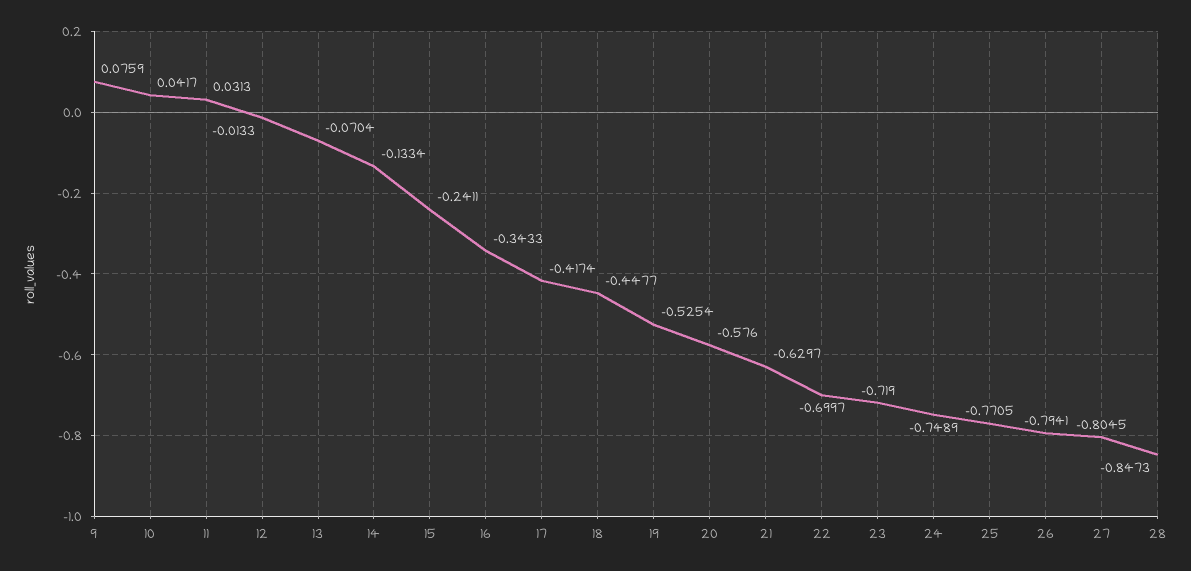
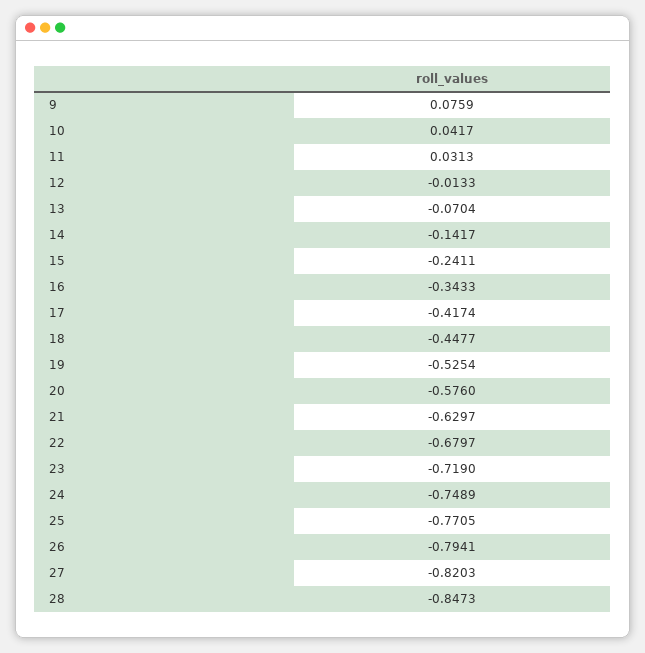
14: -0.1334 -> -0.1417
22: -0.6997 -> -0.6797
27: -0.8045 -> -0.8203

